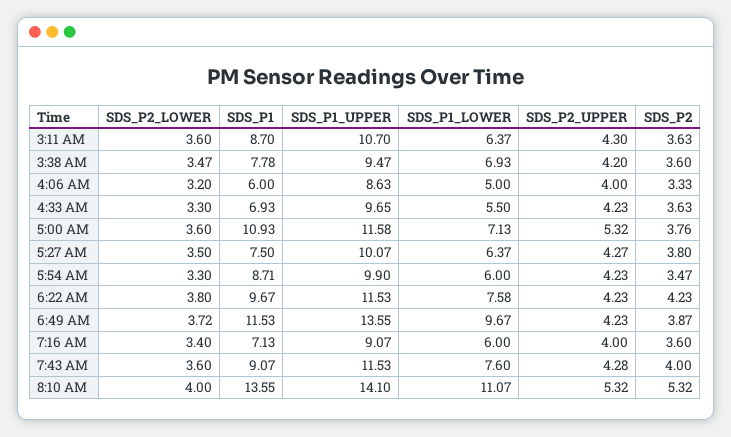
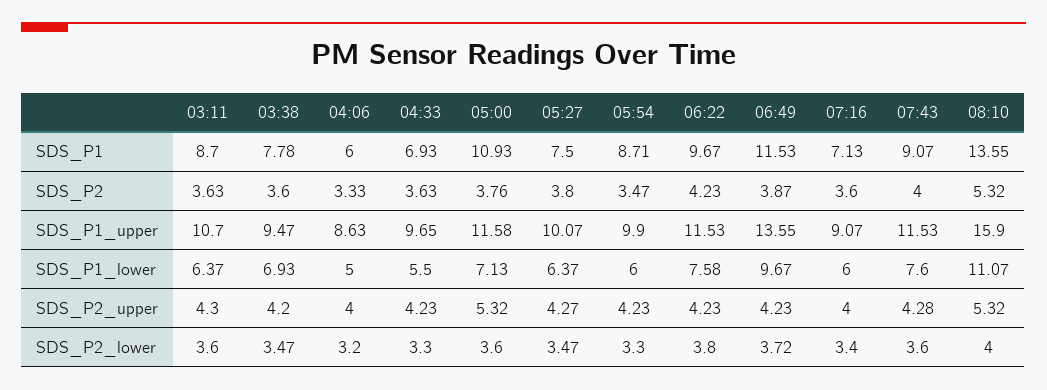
SDS_P2_LOWER, 5:27 AM: 3.5 -> 3.47
SDS_P1_UPPER, 8:10 AM: 14.1 -> 15.9

